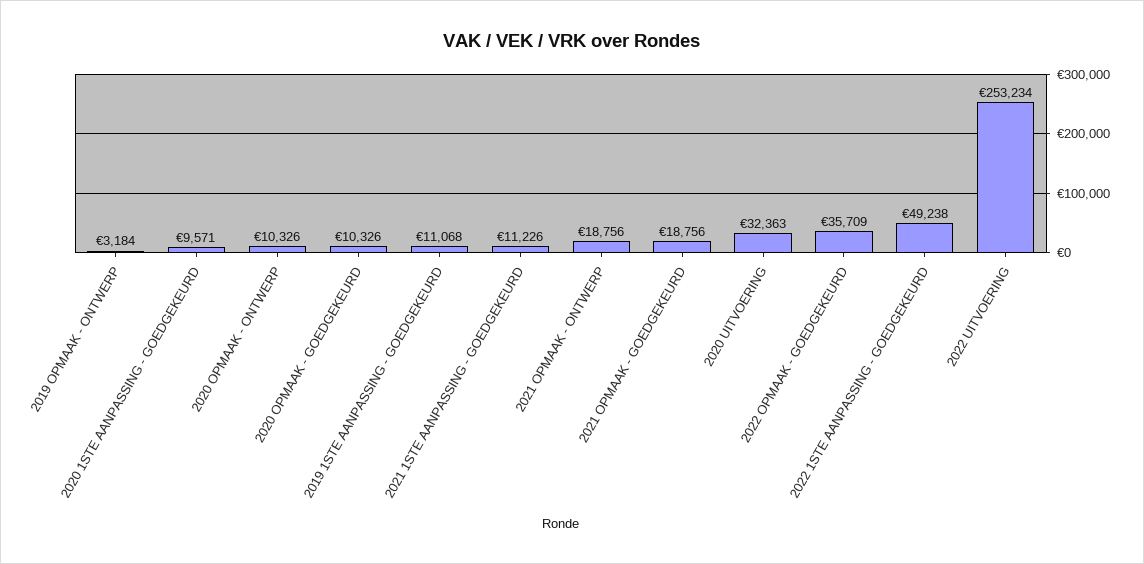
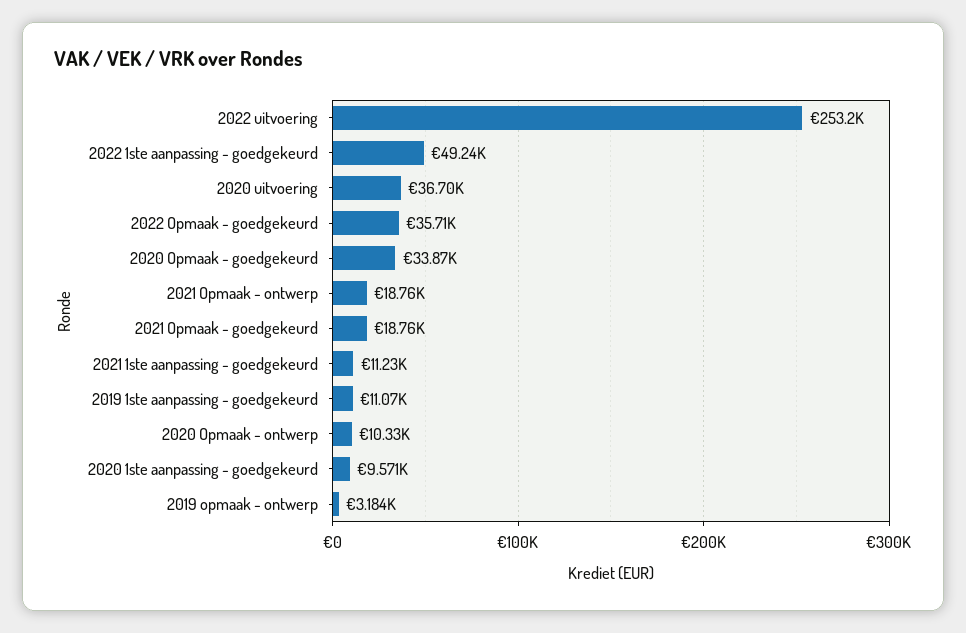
2020 OPMAAK - GOEDGEKEURD: 10326 -> 33870
2020 UITVOERING: 32363 -> 36700

